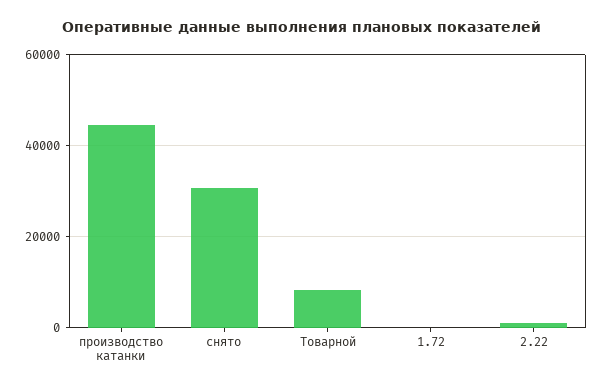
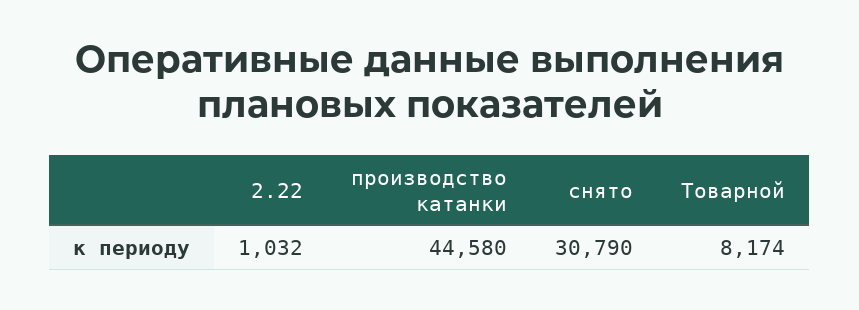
1.72: 0 -> none

